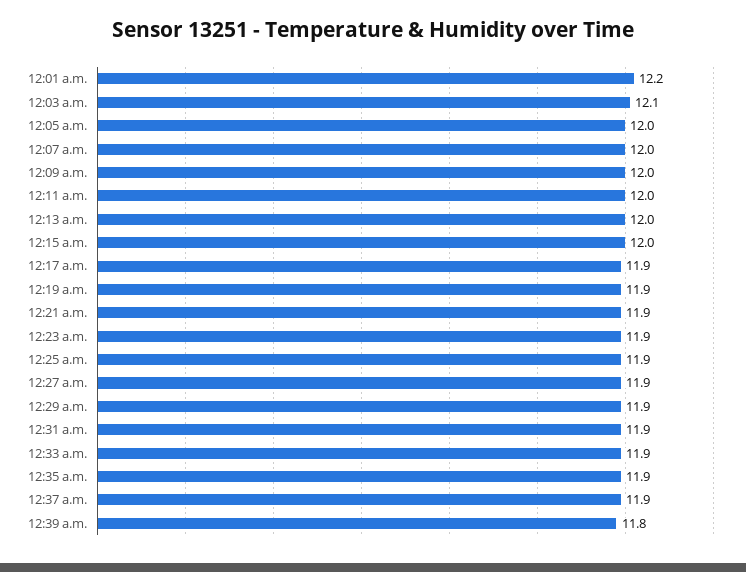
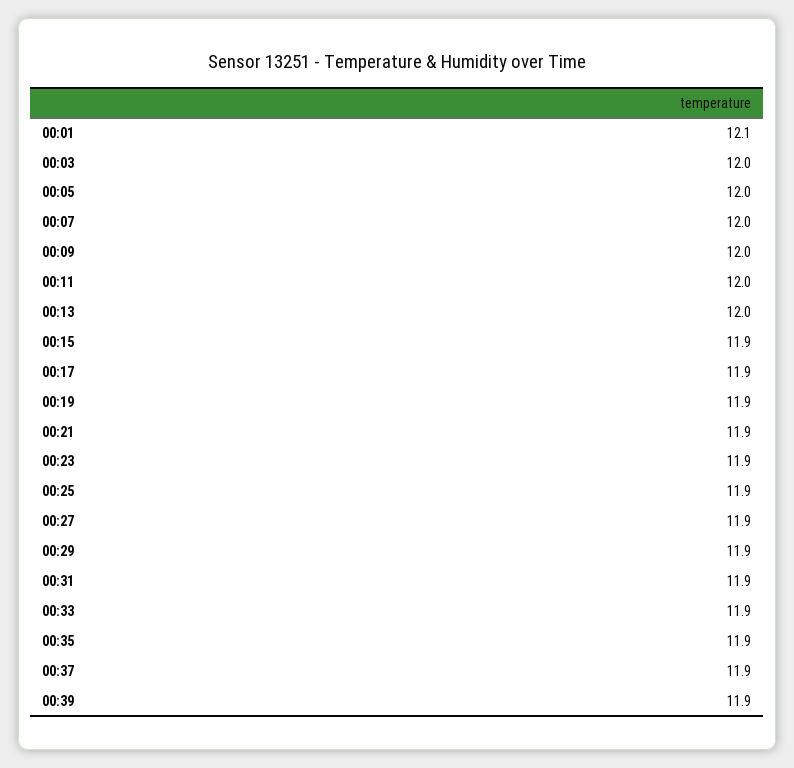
12:01 a.m.: 12.2 -> 12.1
12:03 a.m.: 12.1 -> 12
12:15 a.m.: 12 -> 11.9
12:39 a.m.: 11.8 -> 11.9

